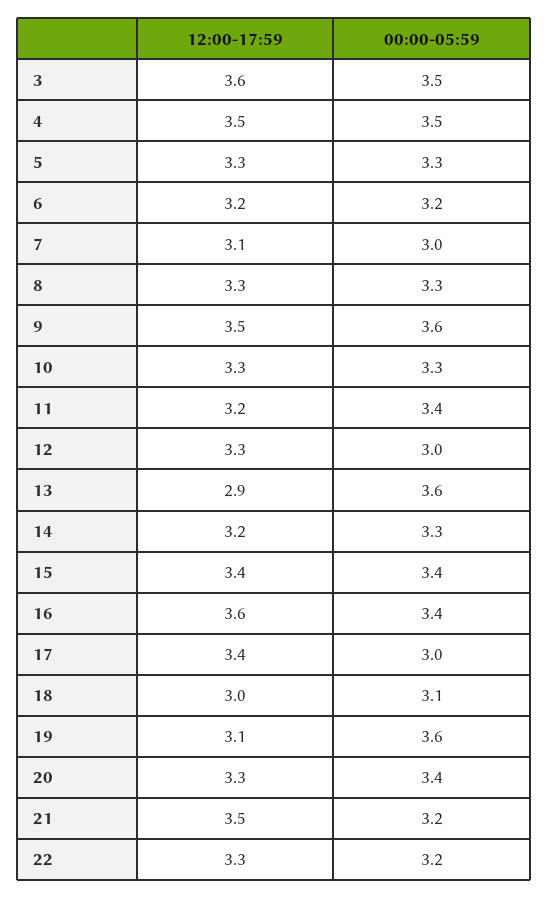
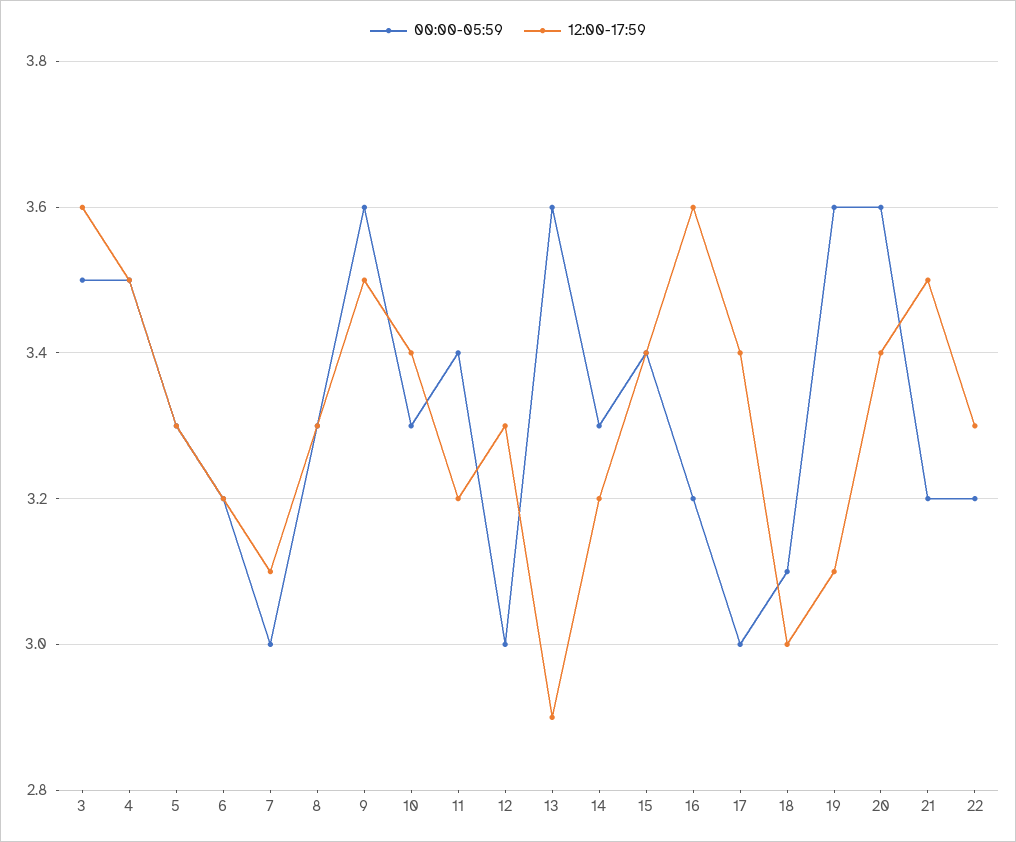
12:00-17:59, 10: 3.3 -> 3.4
00:00-05:59, 16: 3.4 -> 3.2
12:00-17:59, 20: 3.3 -> 3.4
00:00-05:59, 20: 3.4 -> 3.6

